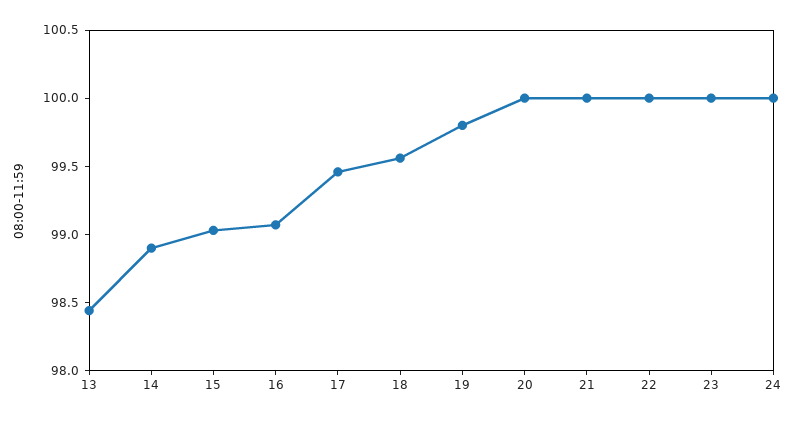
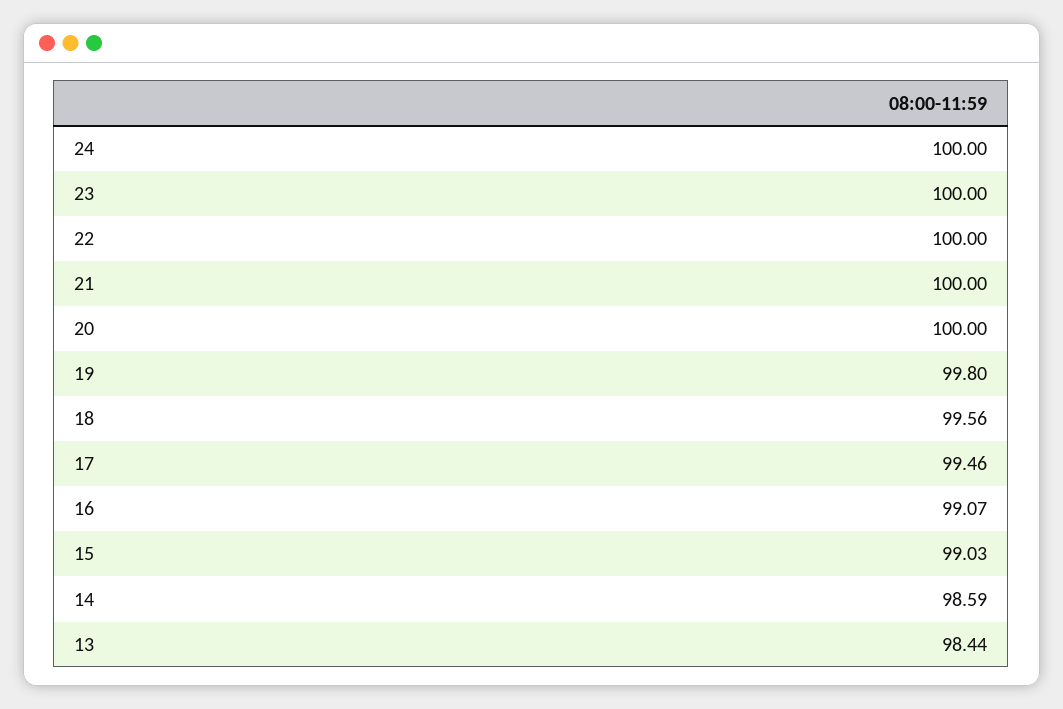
14: 98.9 -> 98.59

